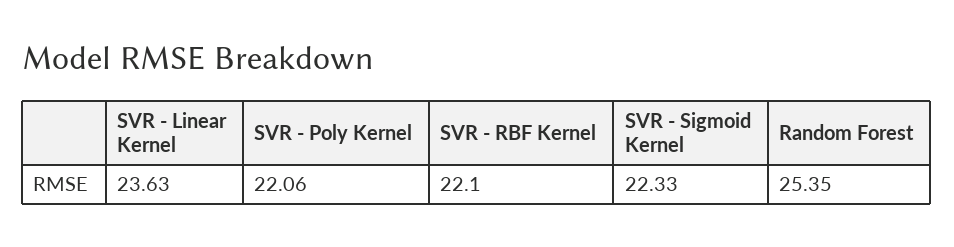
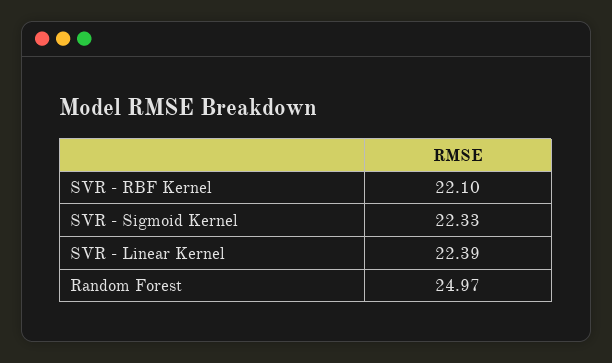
SVR - Linear Kernel: 23.63 -> 22.39
SVR - Poly Kernel: 22.06 -> none
Random Forest: 25.35 -> 24.97

